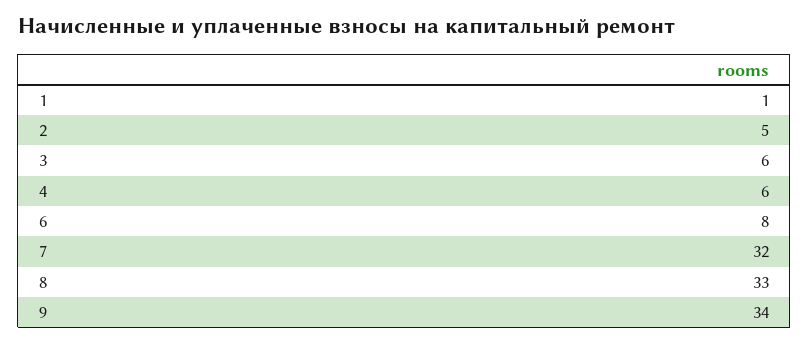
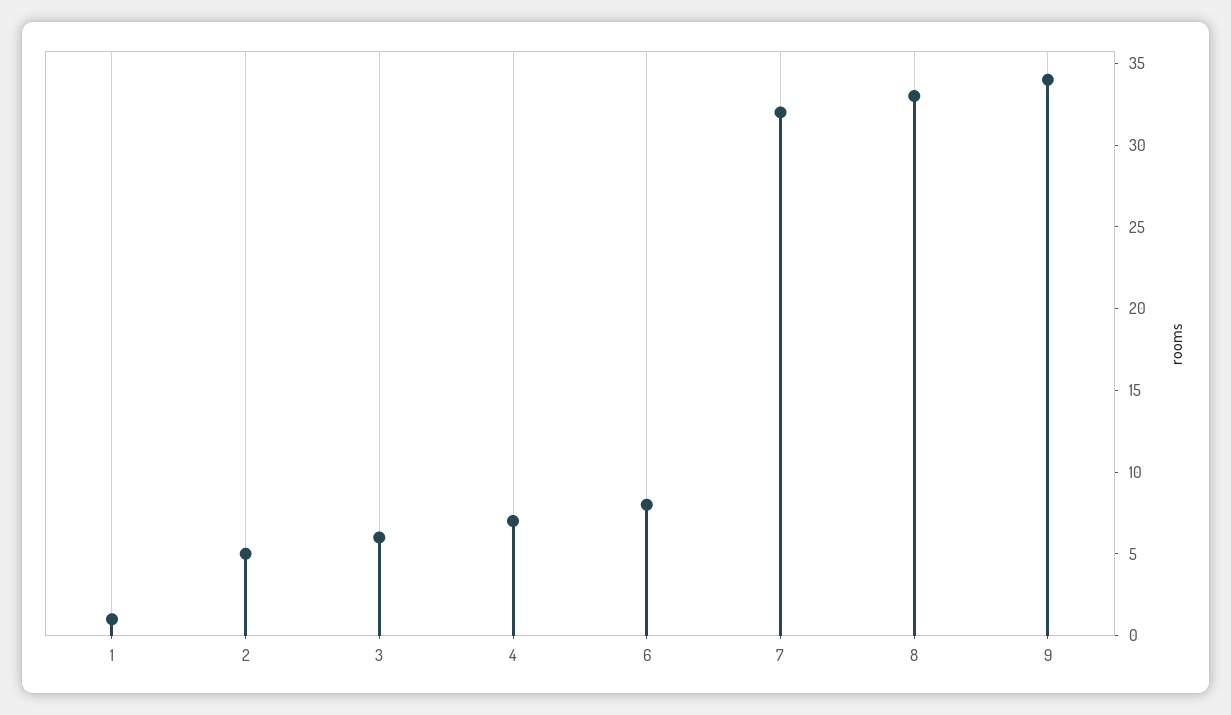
4: 6 -> 7

